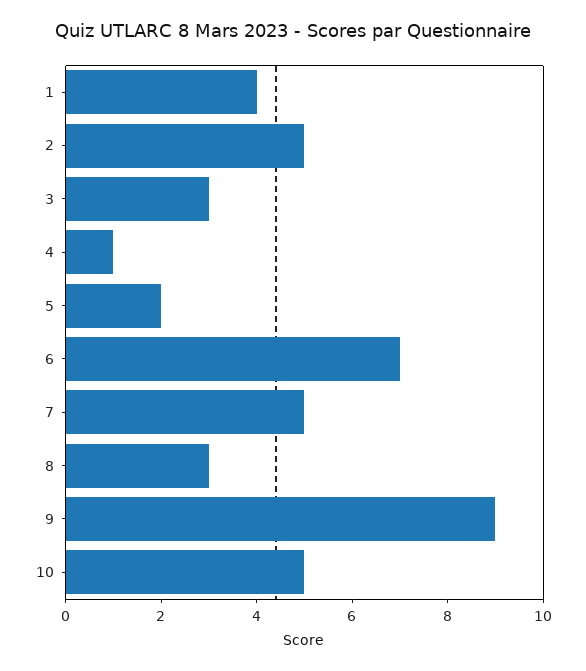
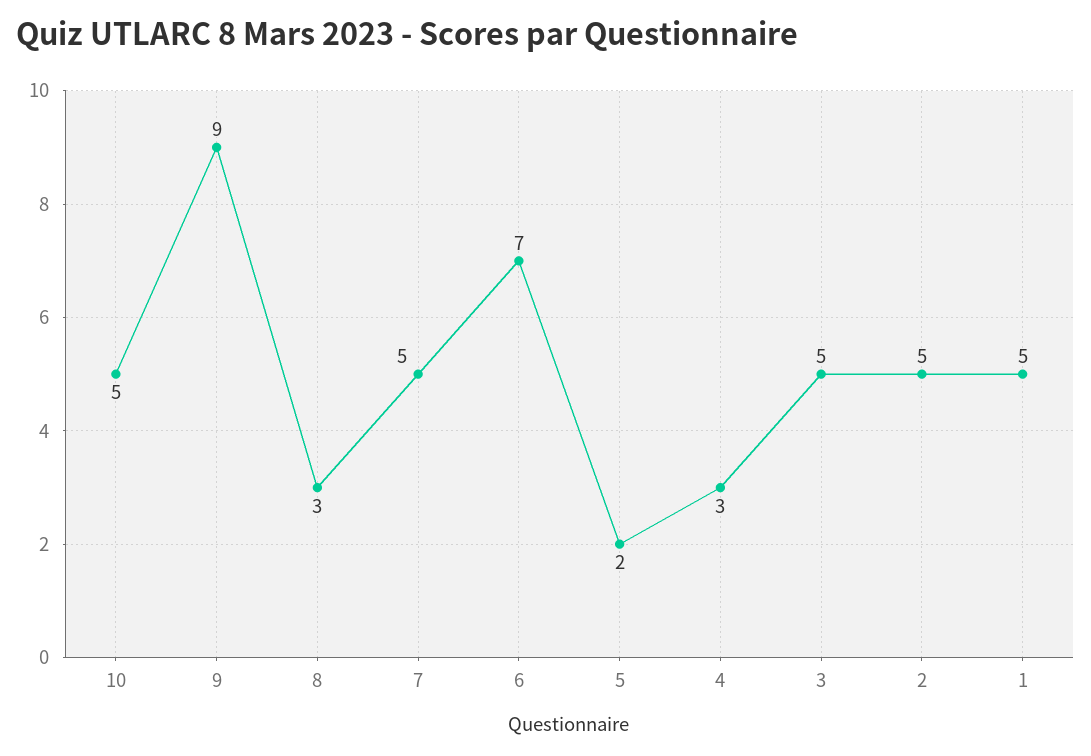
1: 4 -> 5
3: 3 -> 5
4: 1 -> 3

